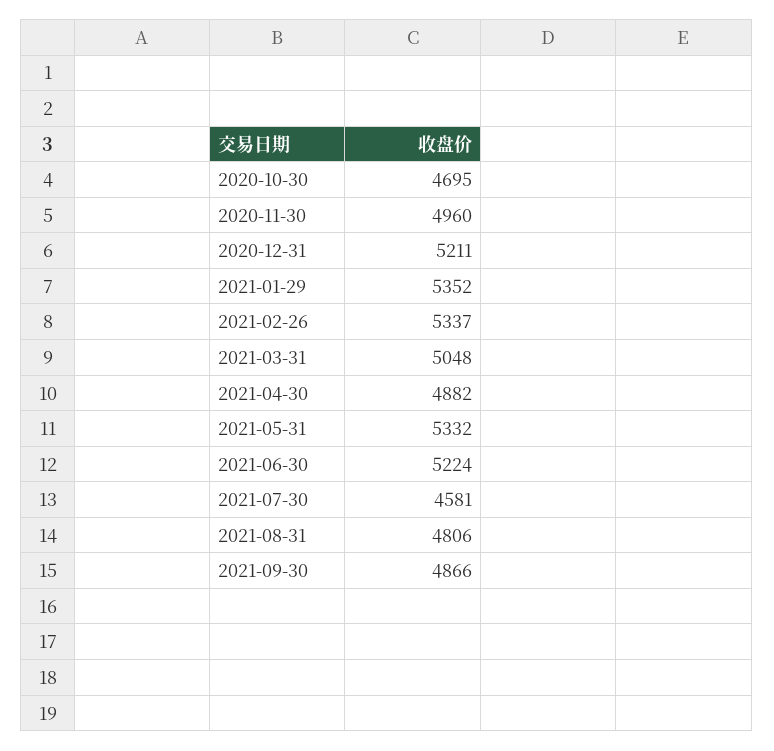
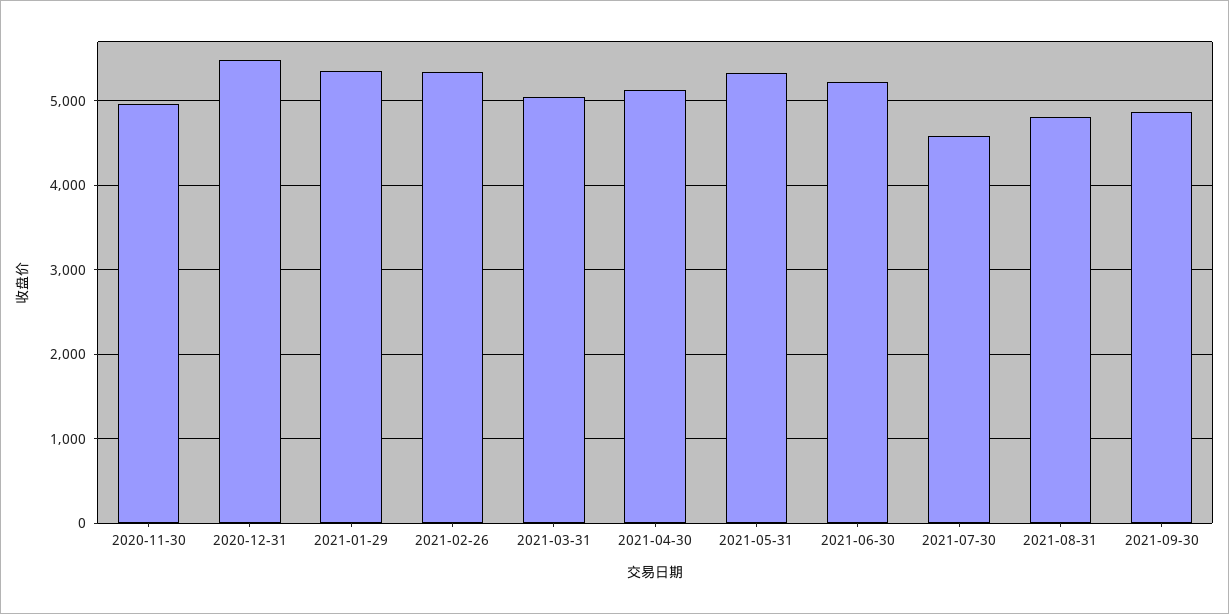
2020-10-30: 4695 -> none
2020-12-31: 5211 -> 5500
2021-04-30: 4882 -> 5100

